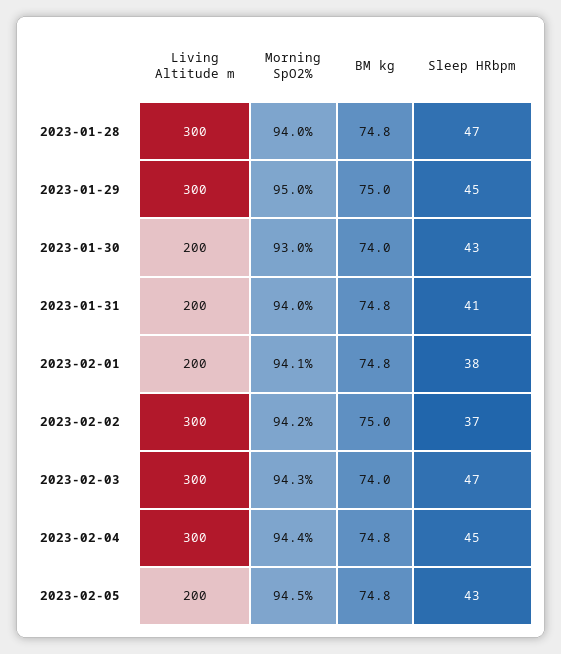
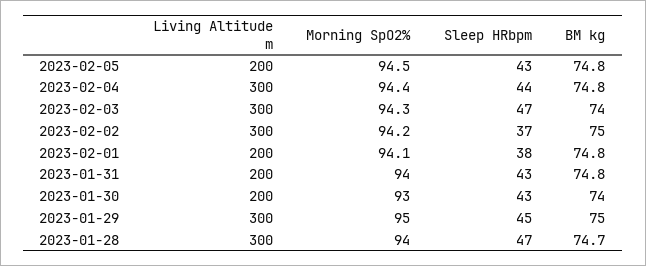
BM kg, 2023-01-28: 74.8 -> 74.7
Sleep HRbpm, 2023-01-31: 41 -> 43
Sleep HRbpm, 2023-02-04: 45 -> 44

